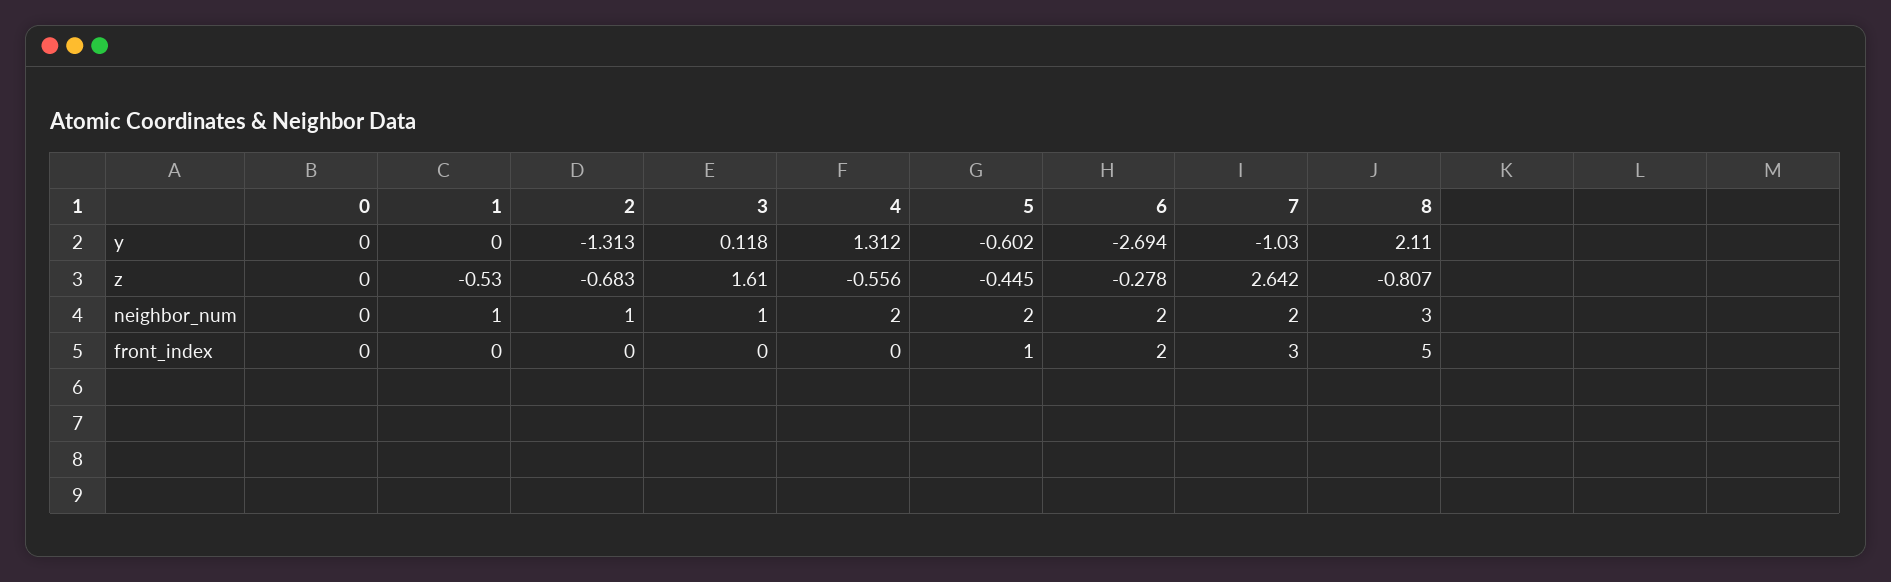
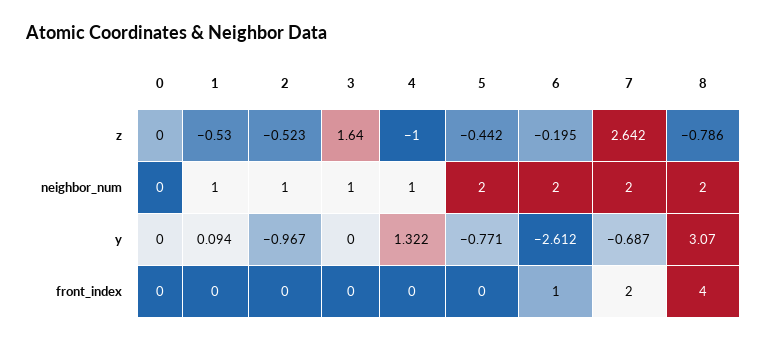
1, y: 0 -> 0.094
2, y: -1.313 -> -0.967
3, y: 0.118 -> 0
4, y: 1.312 -> 1.322
5, y: -0.602 -> -0.771
6, y: -2.694 -> -2.612
7, y: -1.03 -> -0.687
8, y: 2.11 -> 3.07
2, z: -0.683 -> -0.523
3, z: 1.61 -> 1.64
4, z: -0.556 -> -1
5, z: -0.445 -> -0.442
6, z: -0.278 -> -0.195
8, z: -0.807 -> -0.786
4, neighbor_num: 2 -> 1
8, neighbor_num: 3 -> 2
5, front_index: 1 -> 0
6, front_index: 2 -> 1
7, front_index: 3 -> 2
8, front_index: 5 -> 4

